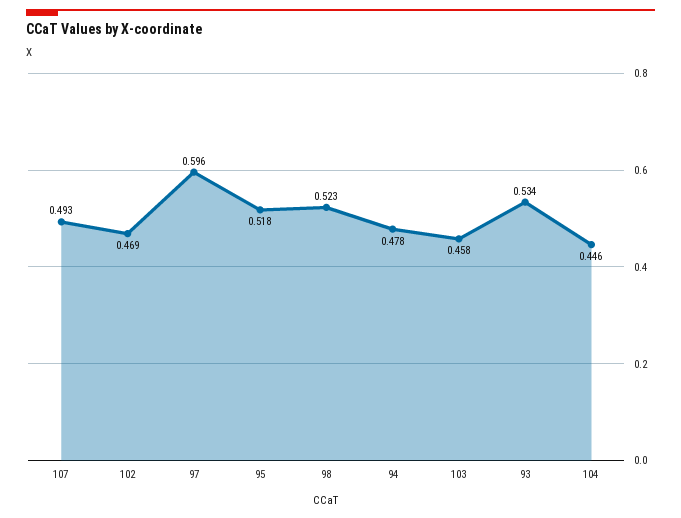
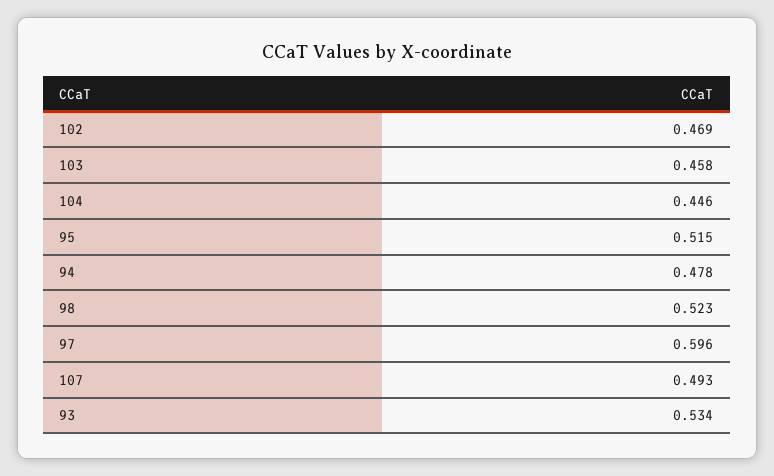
95: 0.518 -> 0.515

